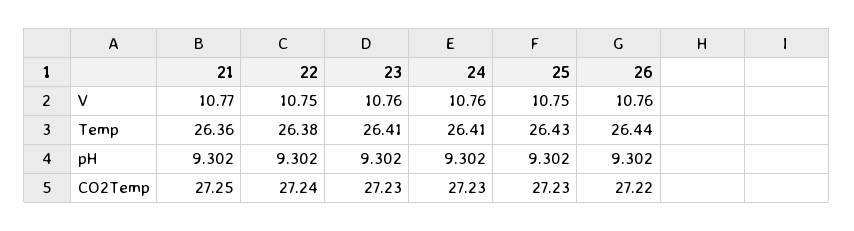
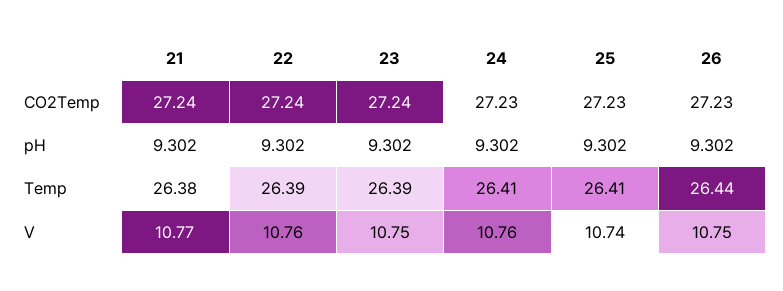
22, V: 10.75 -> 10.76
23, V: 10.76 -> 10.75
25, V: 10.75 -> 10.74
26, V: 10.76 -> 10.75
21, Temp: 26.36 -> 26.38
22, Temp: 26.38 -> 26.39
23, Temp: 26.41 -> 26.39
25, Temp: 26.43 -> 26.41
21, CO2Temp: 27.25 -> 27.24
23, CO2Temp: 27.23 -> 27.24
26, CO2Temp: 27.22 -> 27.23

